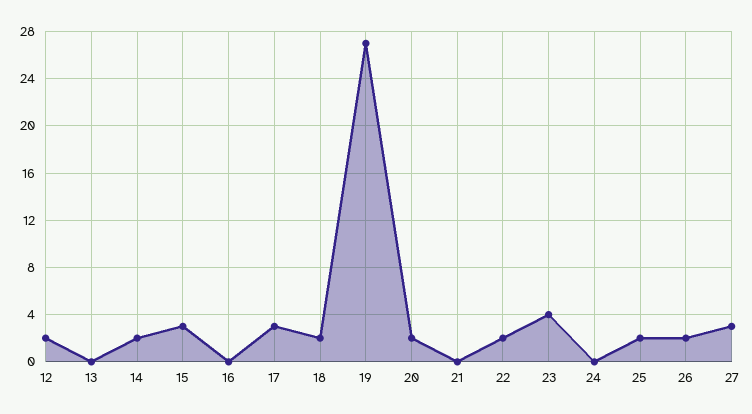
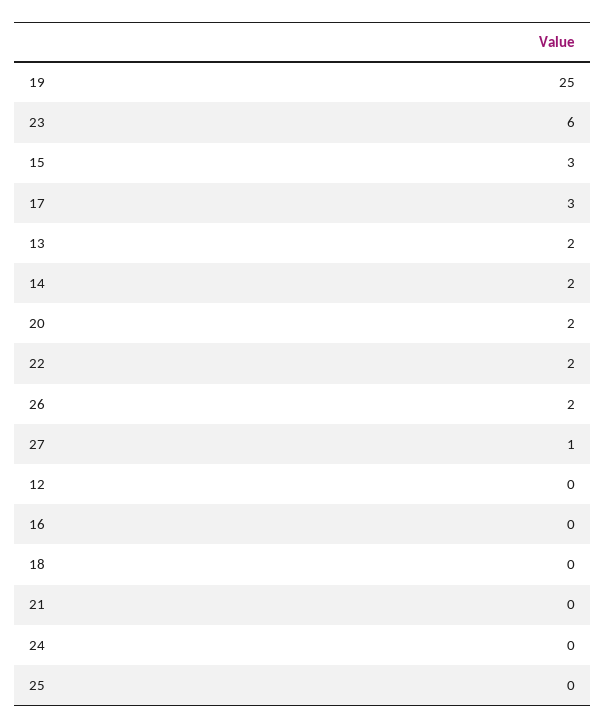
12: 2 -> 0
13: 0 -> 2
18: 2 -> 0
19: 27 -> 25
23: 4 -> 6
25: 2 -> 0
27: 3 -> 1

